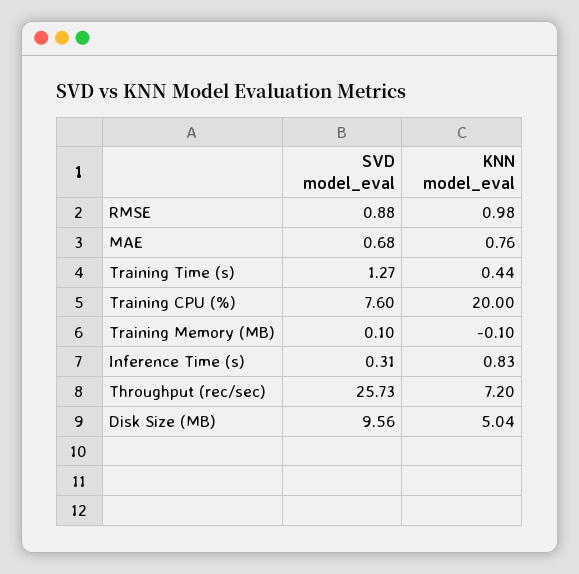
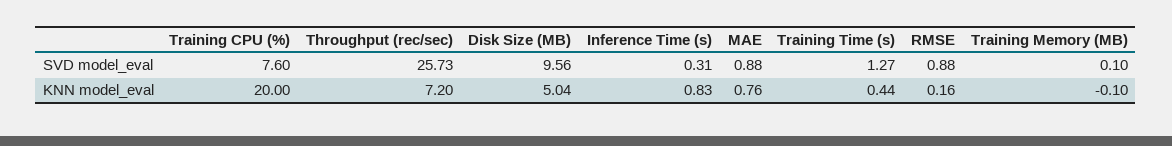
KNN model_eval, RMSE: 0.98 -> 0.16
SVD model_eval, MAE: 0.68 -> 0.88

